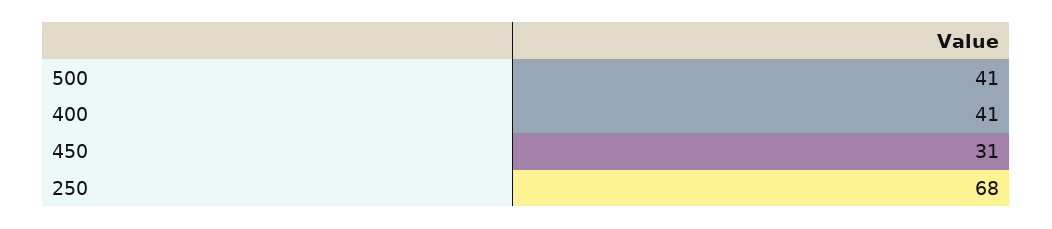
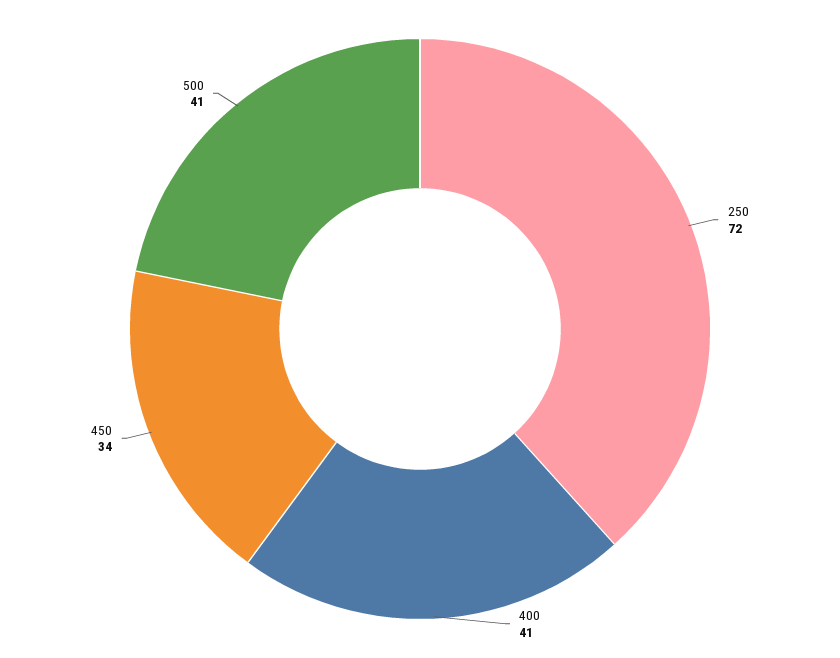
450: 31 -> 34
250: 68 -> 72

